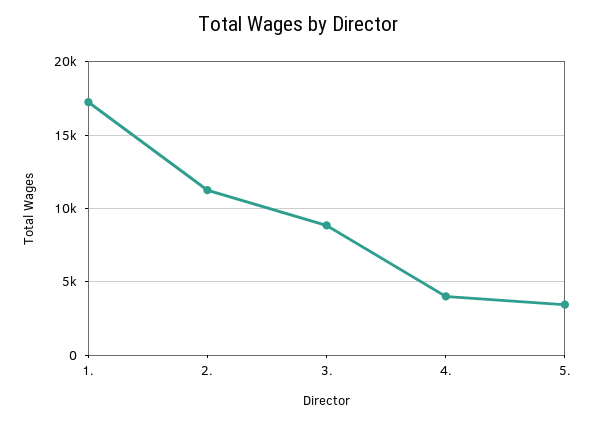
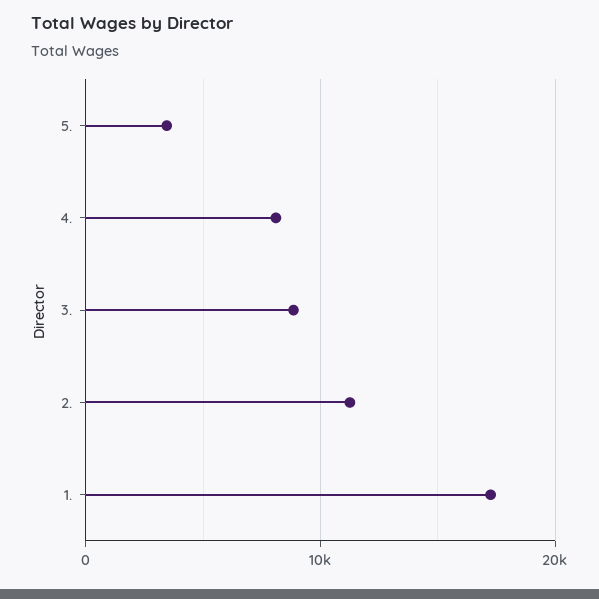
4.: 4000 -> 8000

